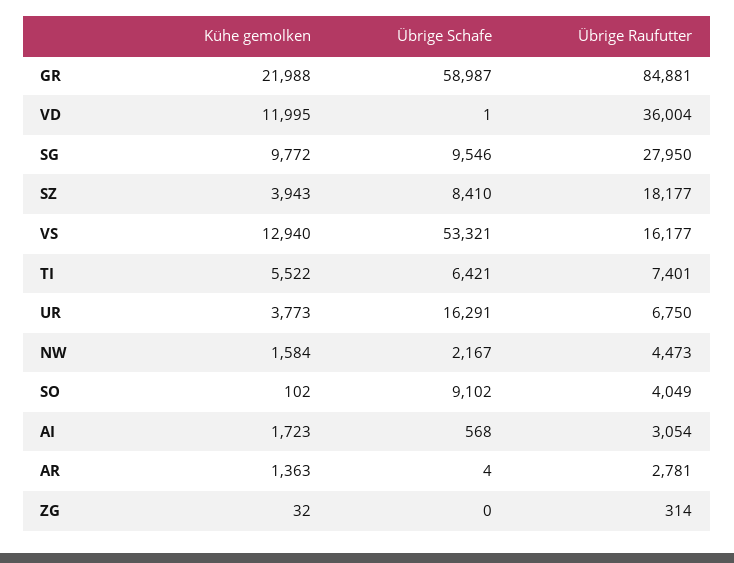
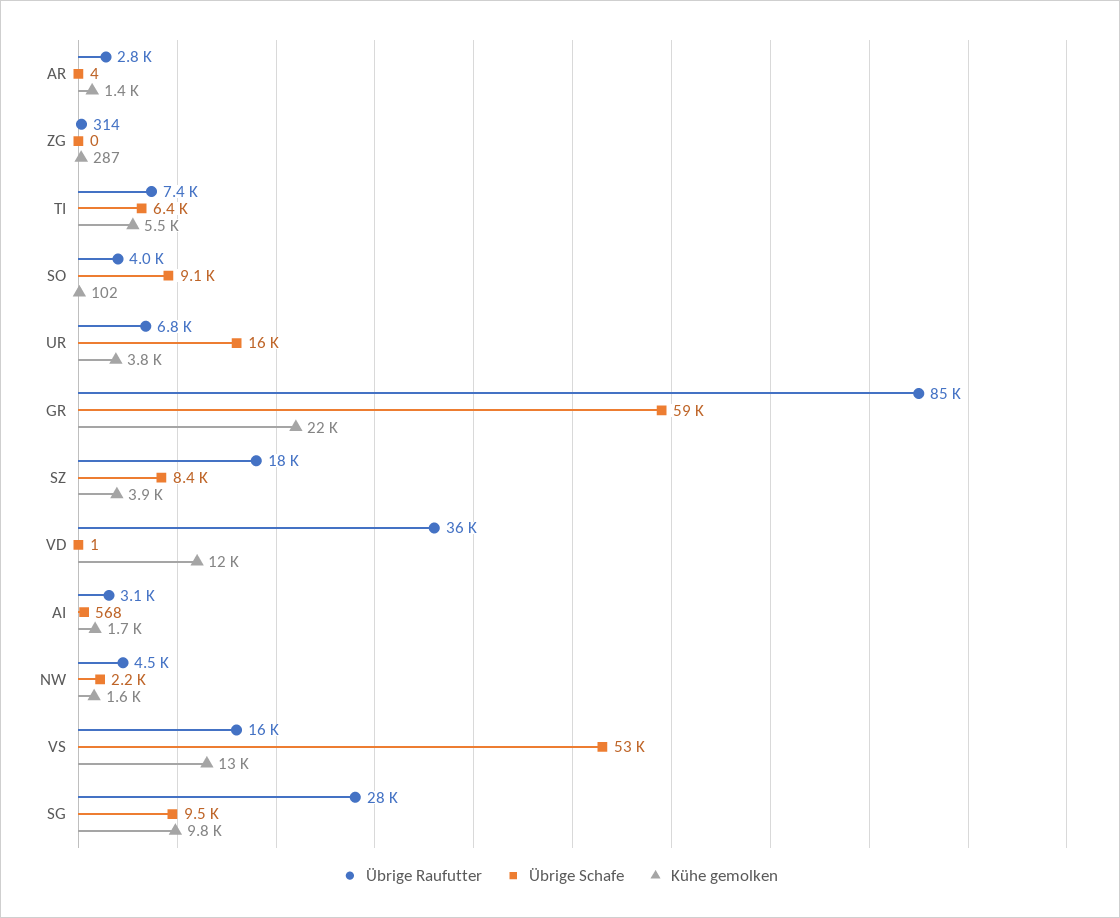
Kühe gemolken, ZG: 32 -> 287

